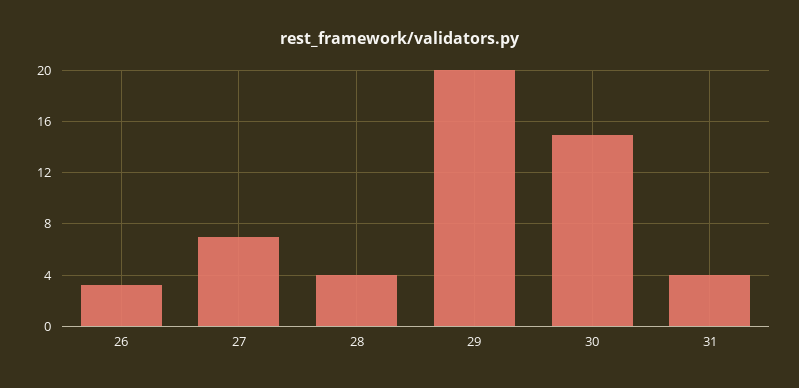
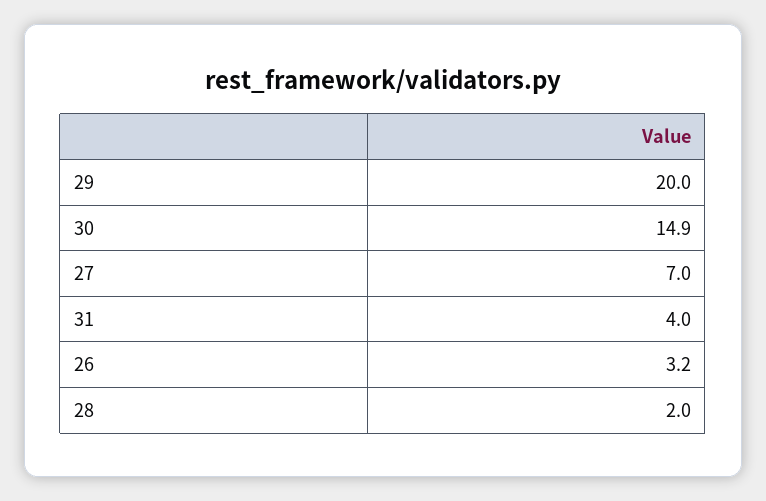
28: 4 -> 2

